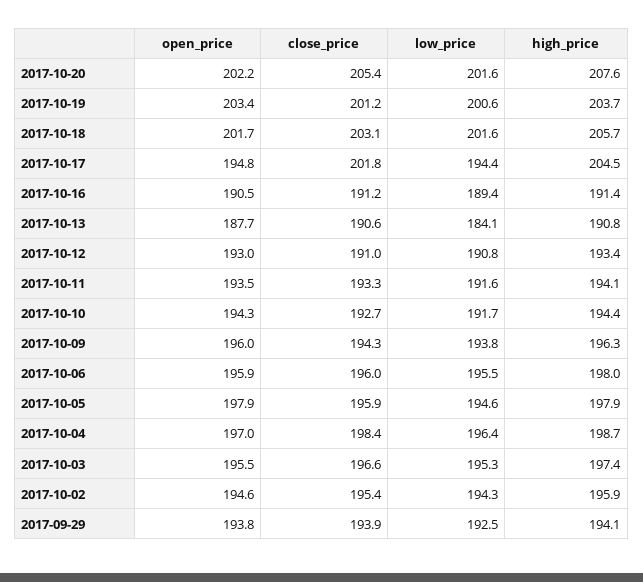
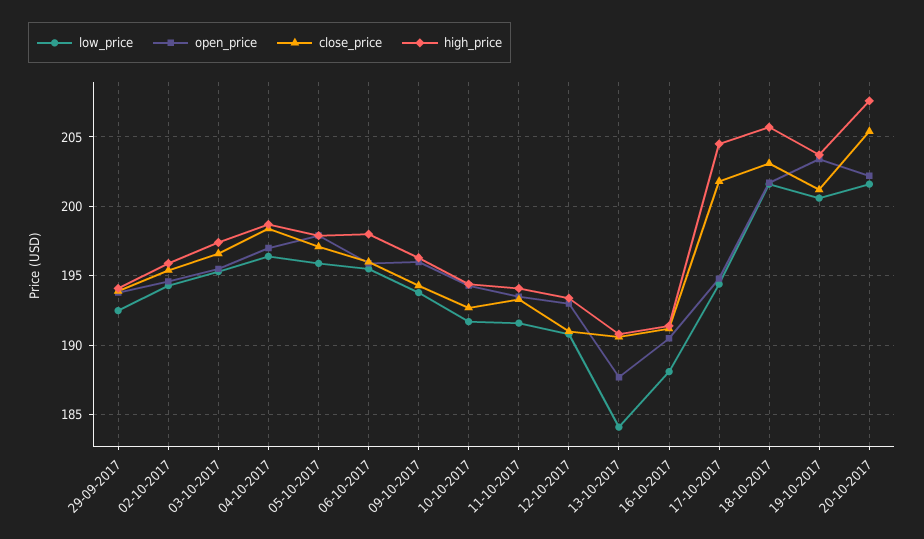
low_price, 2017-10-16: 189.4 -> 188
close_price, 2017-10-05: 195.9 -> 197
low_price, 2017-10-05: 194.6 -> 196

